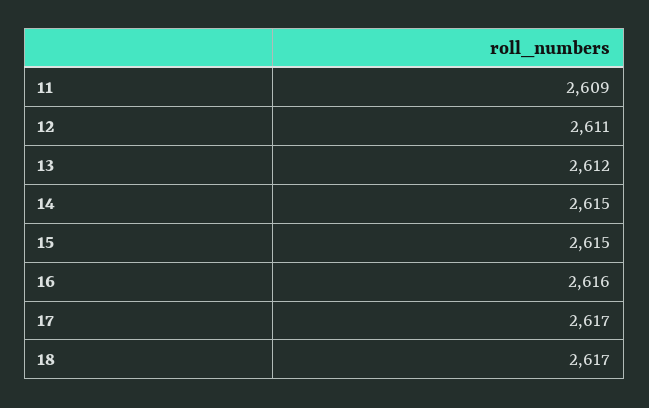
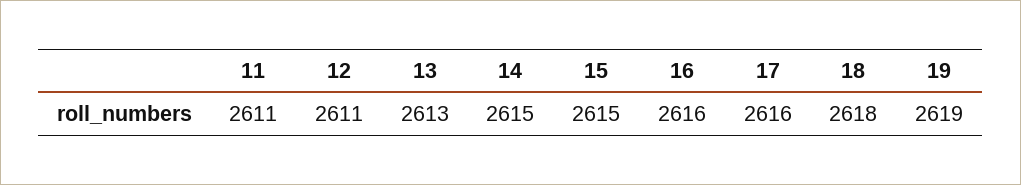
11: 2609 -> 2611
13: 2612 -> 2613
17: 2617 -> 2616
18: 2617 -> 2618
19: none -> 2619

